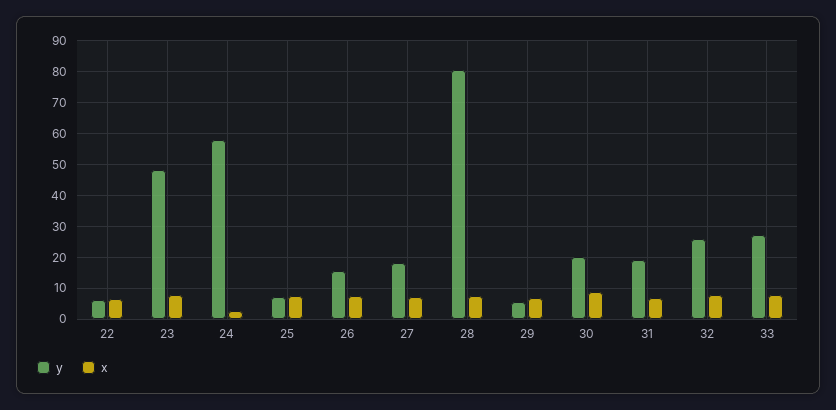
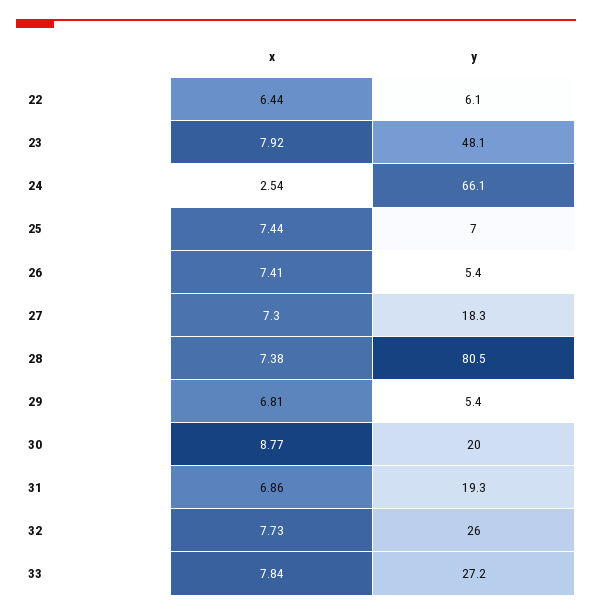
y, 24: 58 -> 66.1
y, 26: 16 -> 5.4

